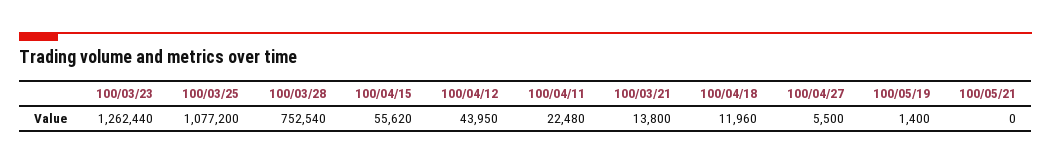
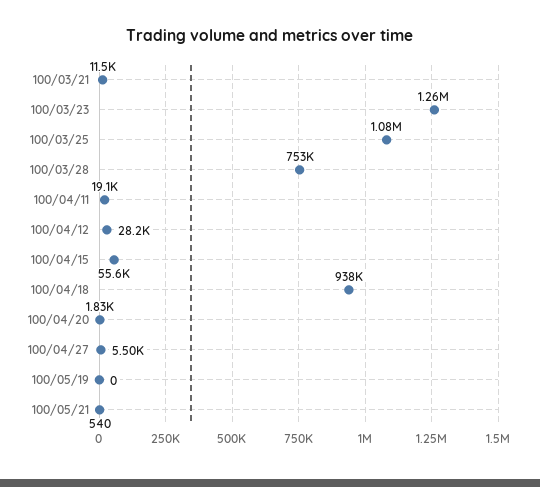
100/04/12: 43950 -> 28200
100/04/11: 22480 -> 19100
100/03/21: 13800 -> 11500
100/04/18: 11960 -> 938000
100/05/19: 1400 -> 0
100/05/21: 0 -> 540
100/04/20: none -> 1830

